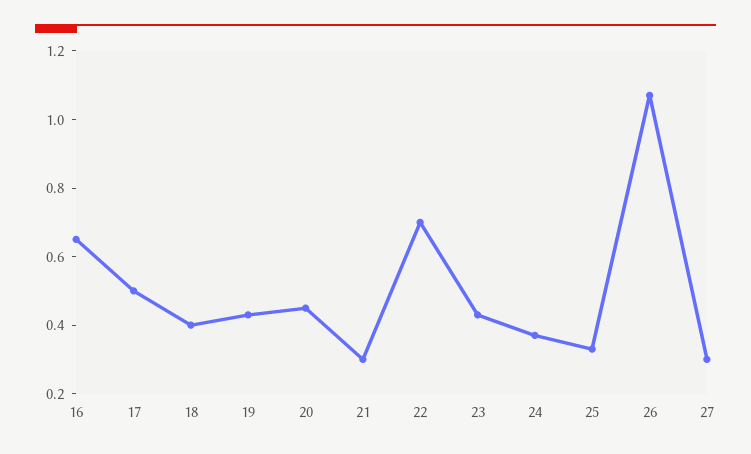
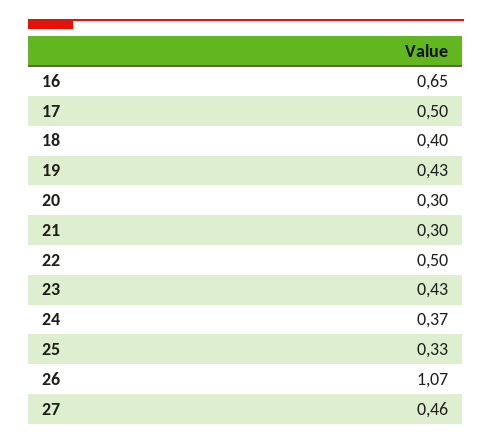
20: 0.45 -> 0.3
22: 0.7 -> 0.5
27: 0.3 -> 0.46

